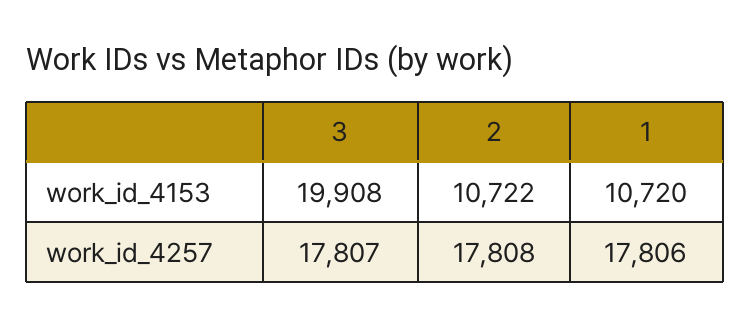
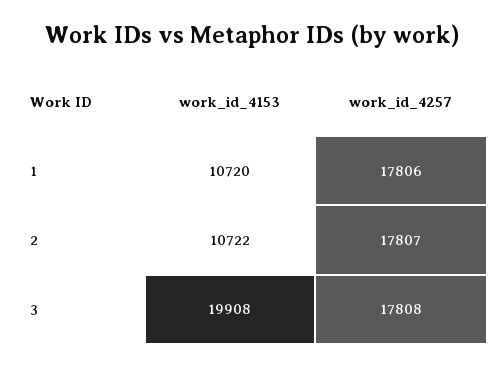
3, work_id_4257: 17807 -> 17808
2, work_id_4257: 17808 -> 17807

